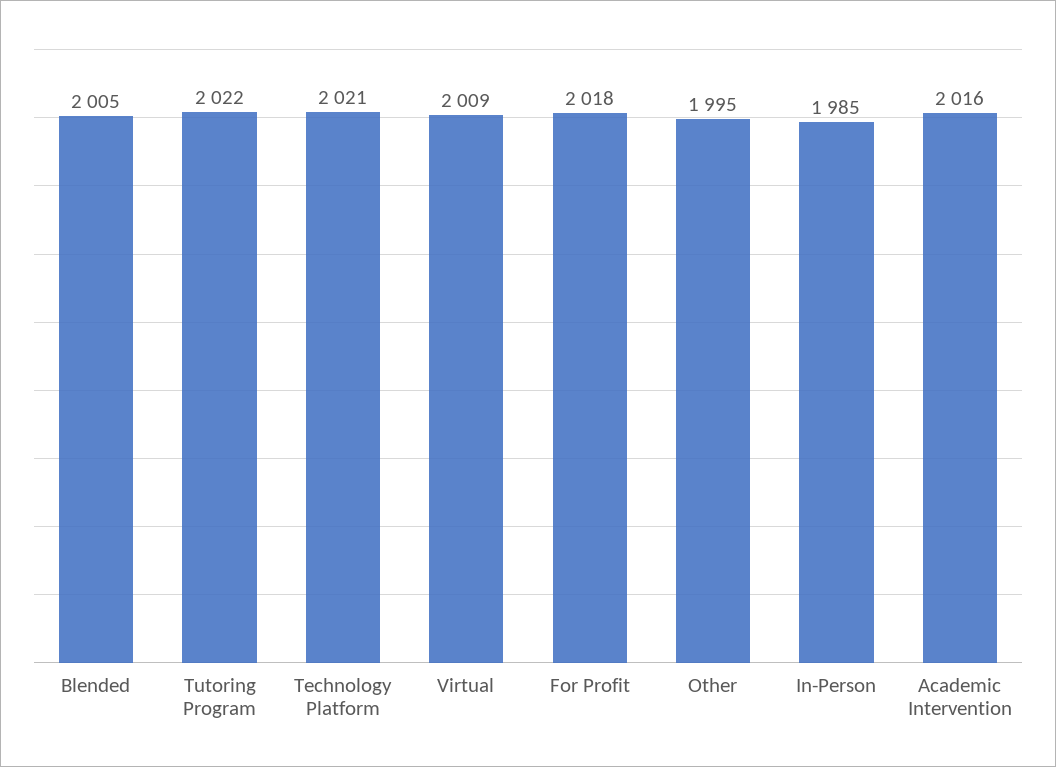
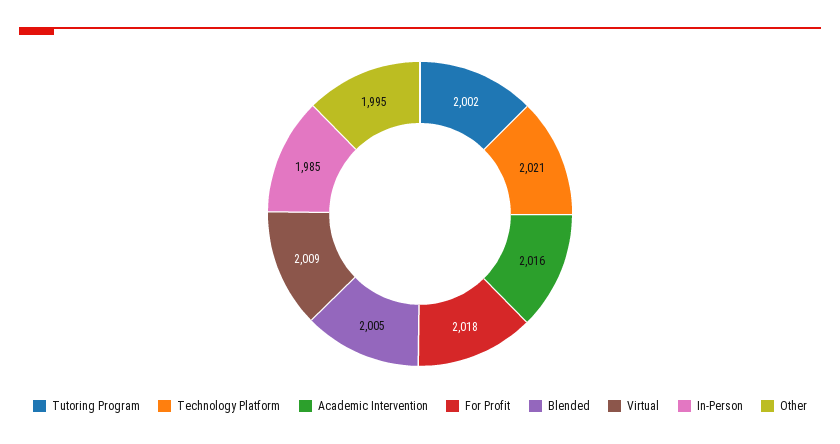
Tutoring Program: 2022 -> 2002

